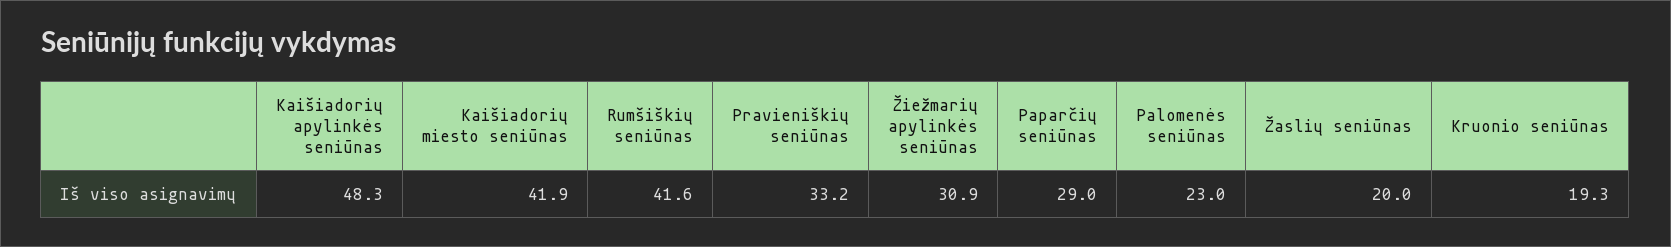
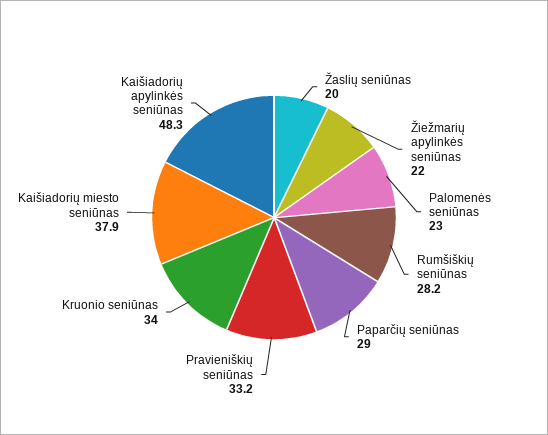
Kaišiadorių miesto seniūnas: 41.9 -> 37.9
Rumšiškių seniūnas: 41.6 -> 28.2
Žiežmarių apylinkės seniūnas: 30.9 -> 22
Kruonio seniūnas: 19.3 -> 34

